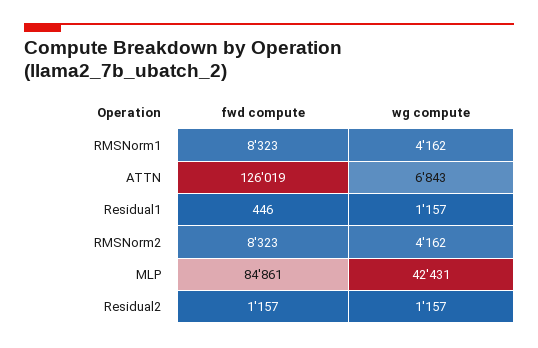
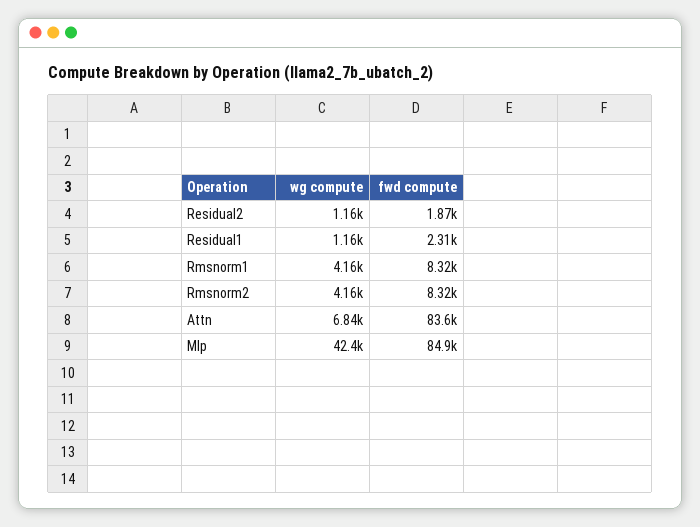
fwd compute, ATTN: 126019 -> 83600
fwd compute, Residual1: 446 -> 2310
fwd compute, Residual2: 1157 -> 1870

